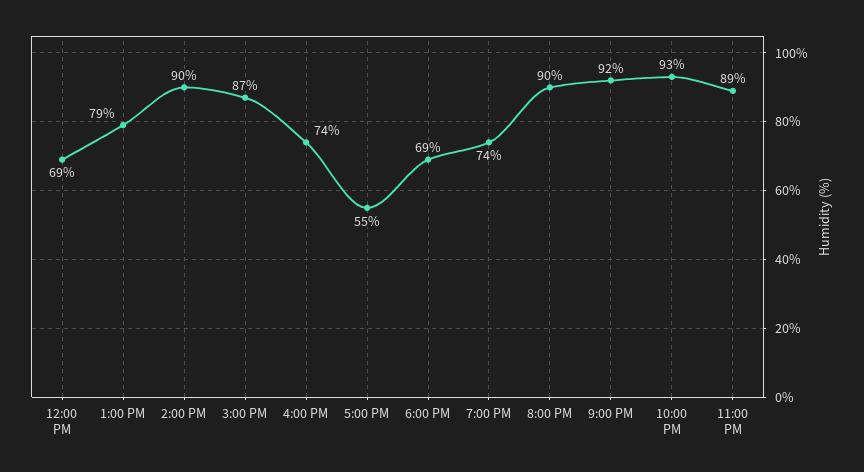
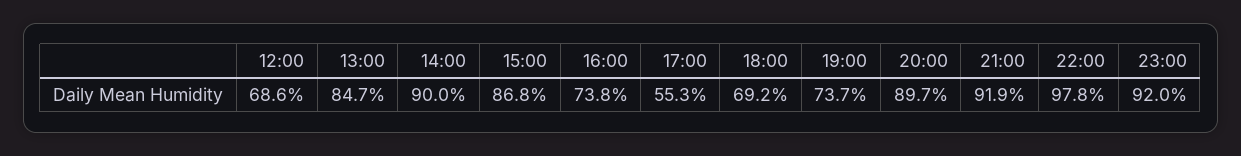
1:00 PM: 79 -> 84.7
10:00 PM: 93 -> 97.8
11:00 PM: 89 -> 92

